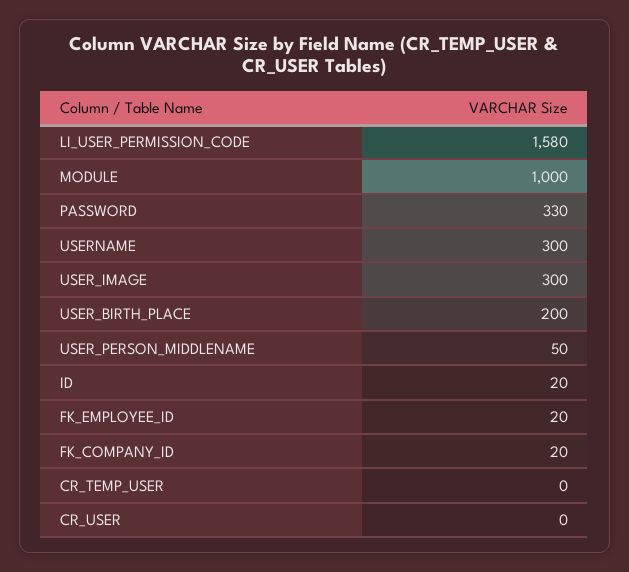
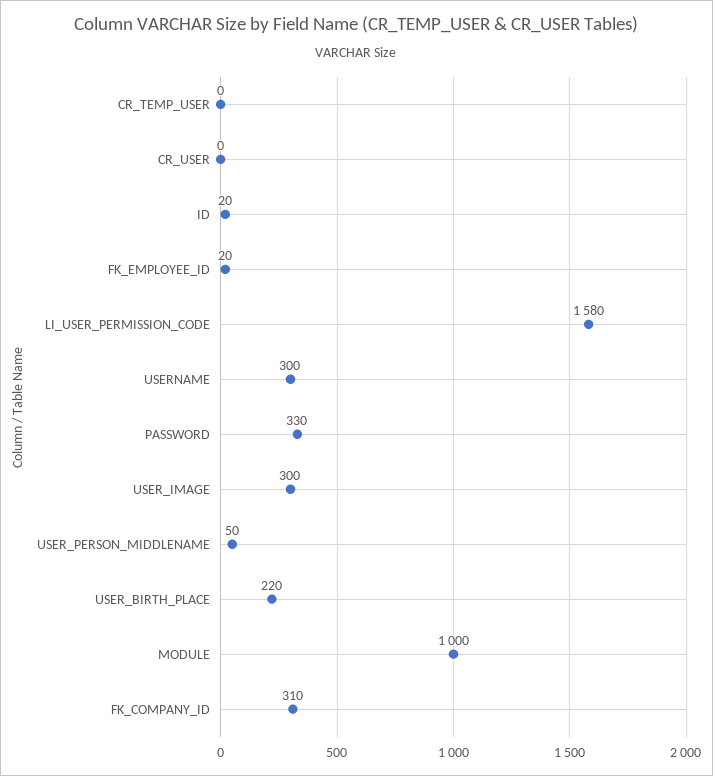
USER_BIRTH_PLACE: 200 -> 220
FK_COMPANY_ID: 20 -> 310

